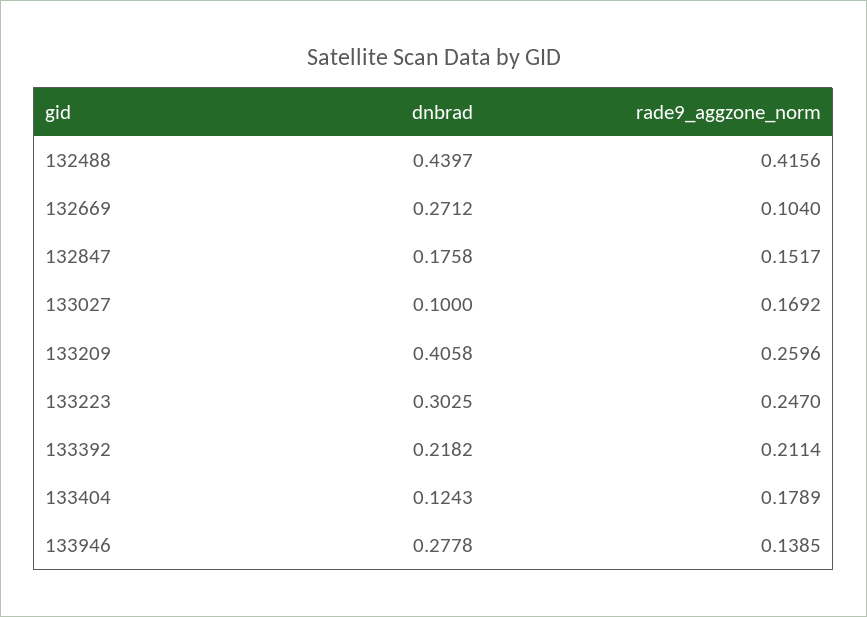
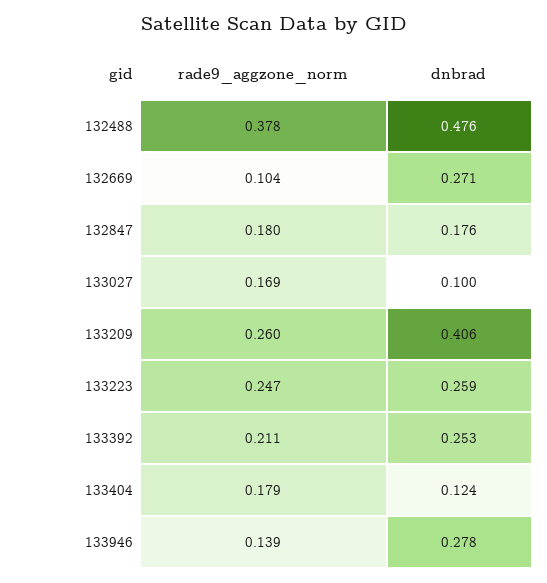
dnbrad, 132488: 0.4397 -> 0.476
rade9_aggzone_norm, 132488: 0.4156 -> 0.378
rade9_aggzone_norm, 132847: 0.1517 -> 0.18
dnbrad, 133223: 0.3025 -> 0.259
dnbrad, 133392: 0.2182 -> 0.253

